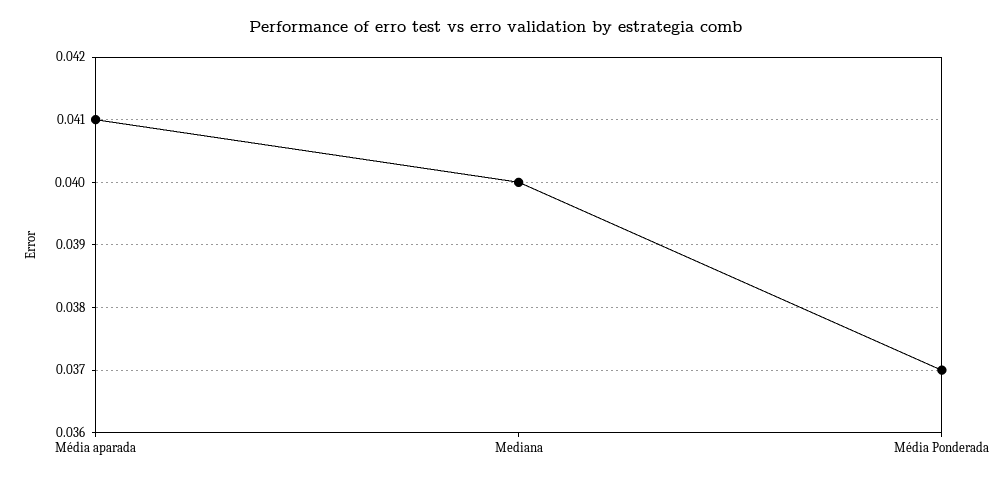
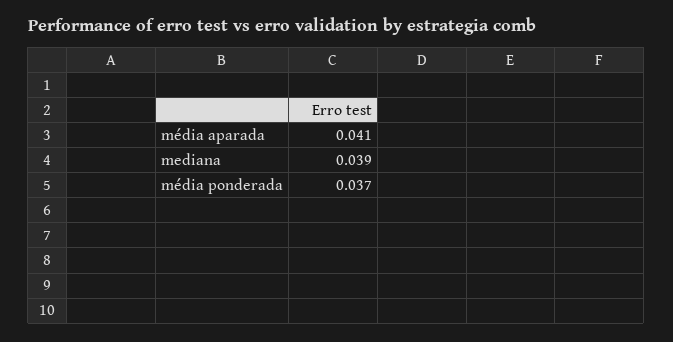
Mediana: 0.04 -> 0.039

